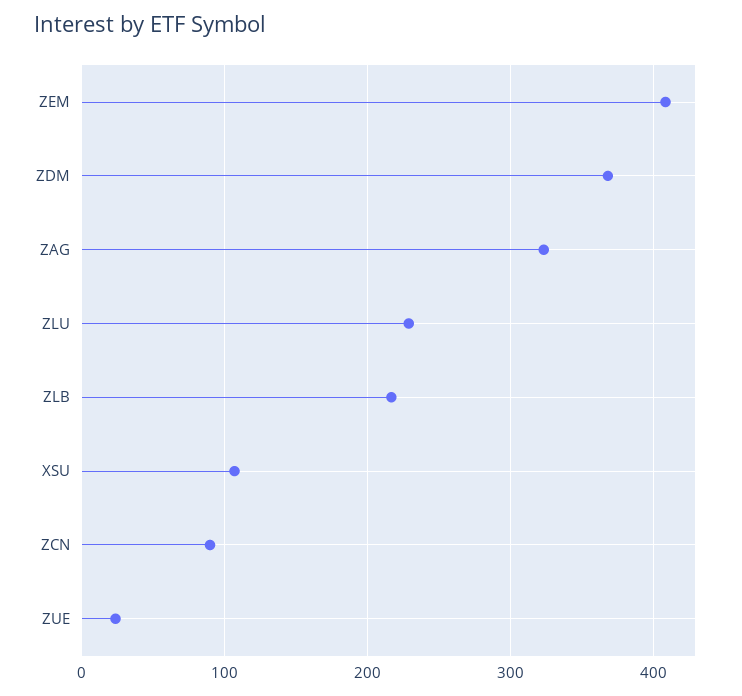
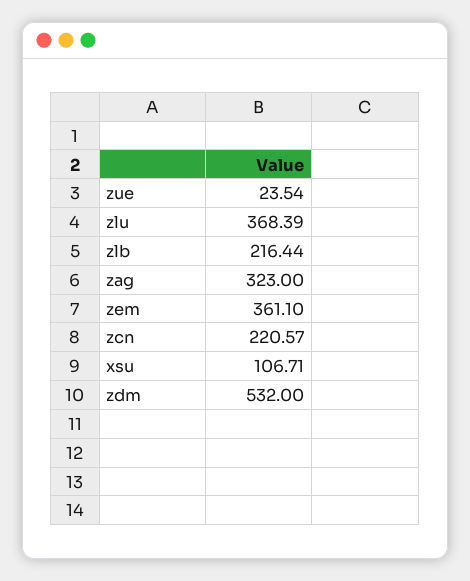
ZEM: 410 -> 361.1
ZDM: 370 -> 532
ZLU: 230 -> 368.39
ZCN: 90 -> 220.57

